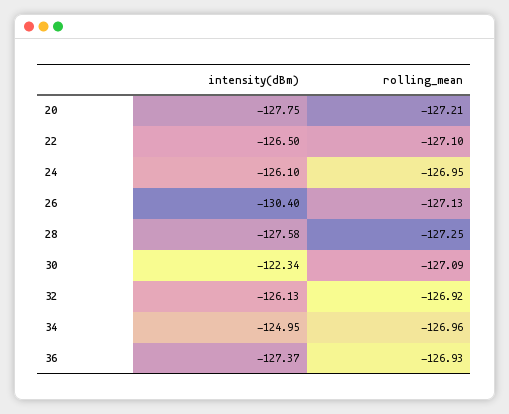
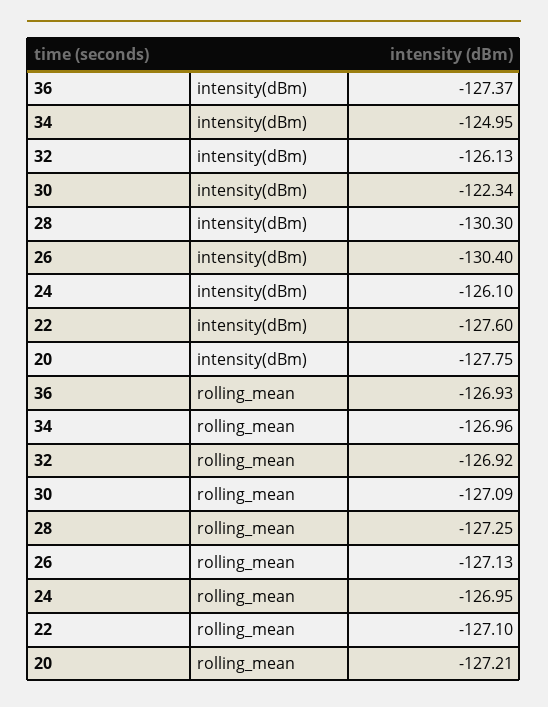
intensity(dBm), 22: -126.5 -> -127.6
intensity(dBm), 28: -127.58 -> -130.3

